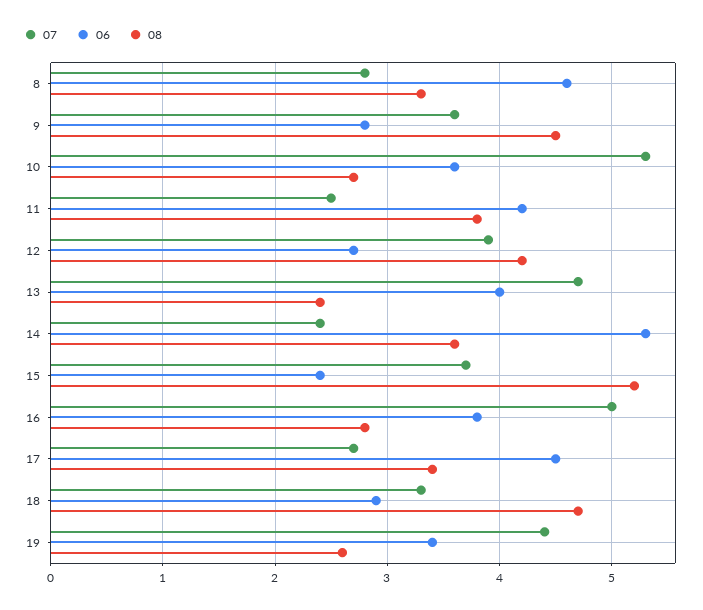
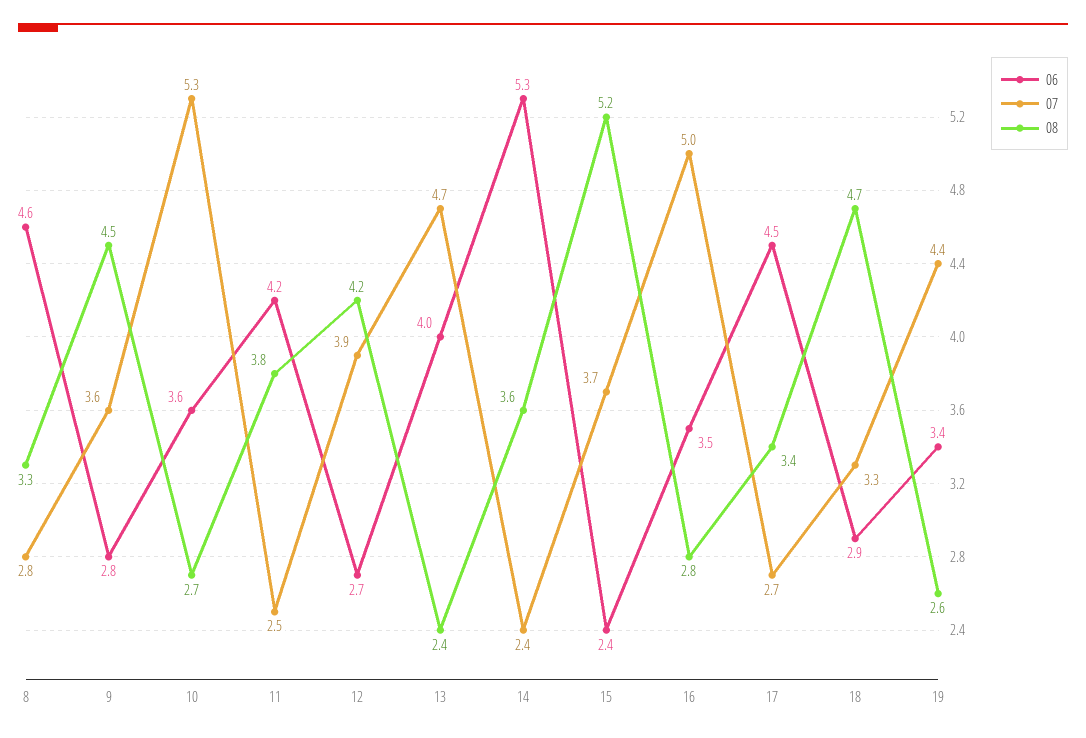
06, 16: 3.8 -> 3.5

